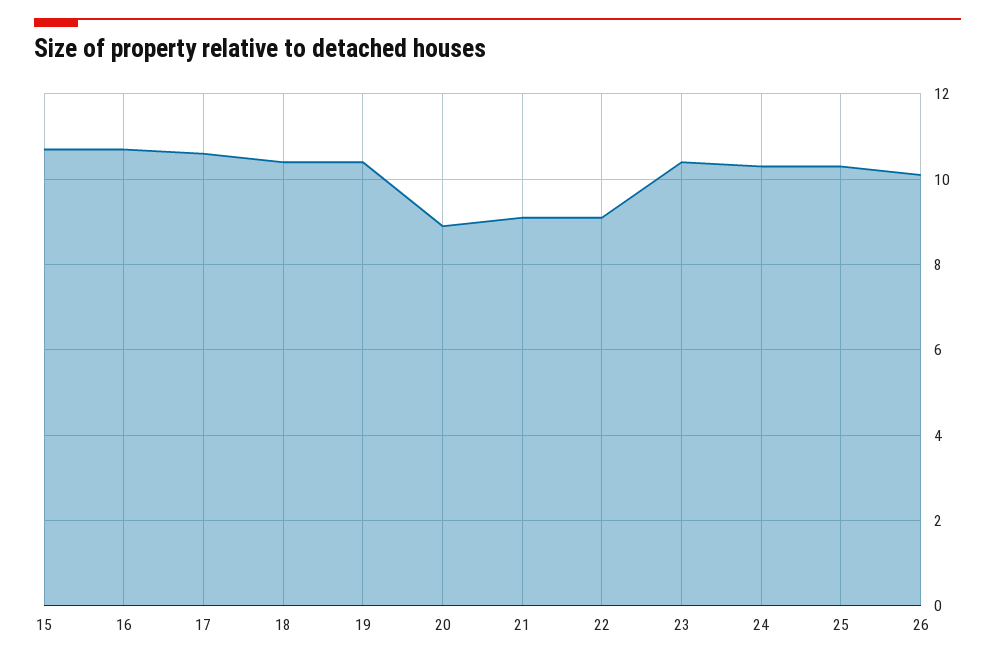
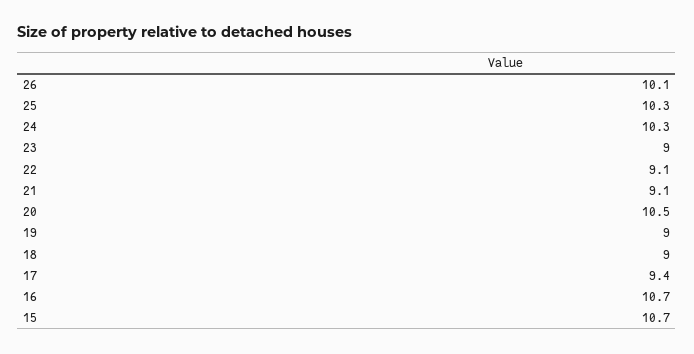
17: 10.5 -> 9.4
18: 10.5 -> 9
19: 10.5 -> 9
20: 9 -> 10.5
23: 10.5 -> 9

